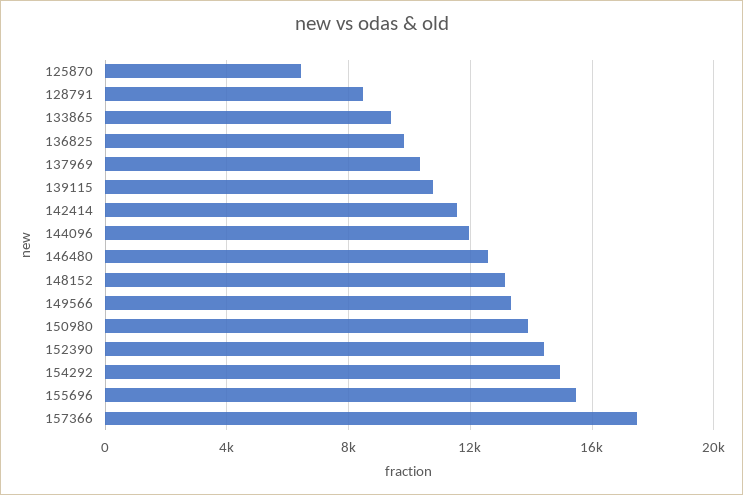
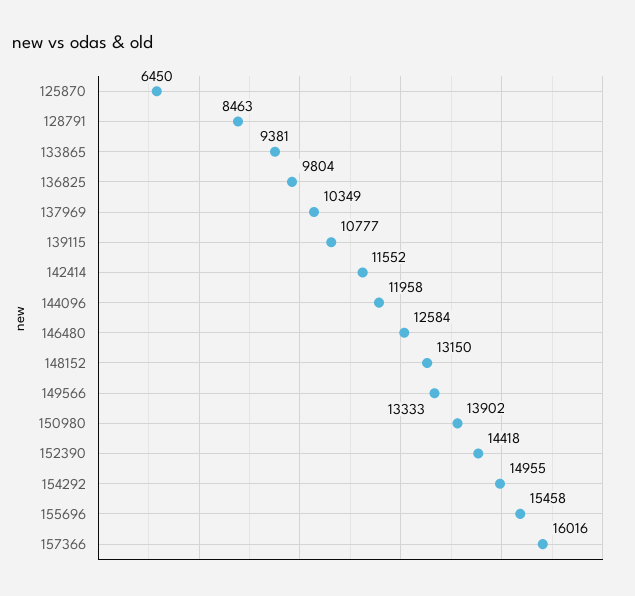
157366: 17500 -> 16016

